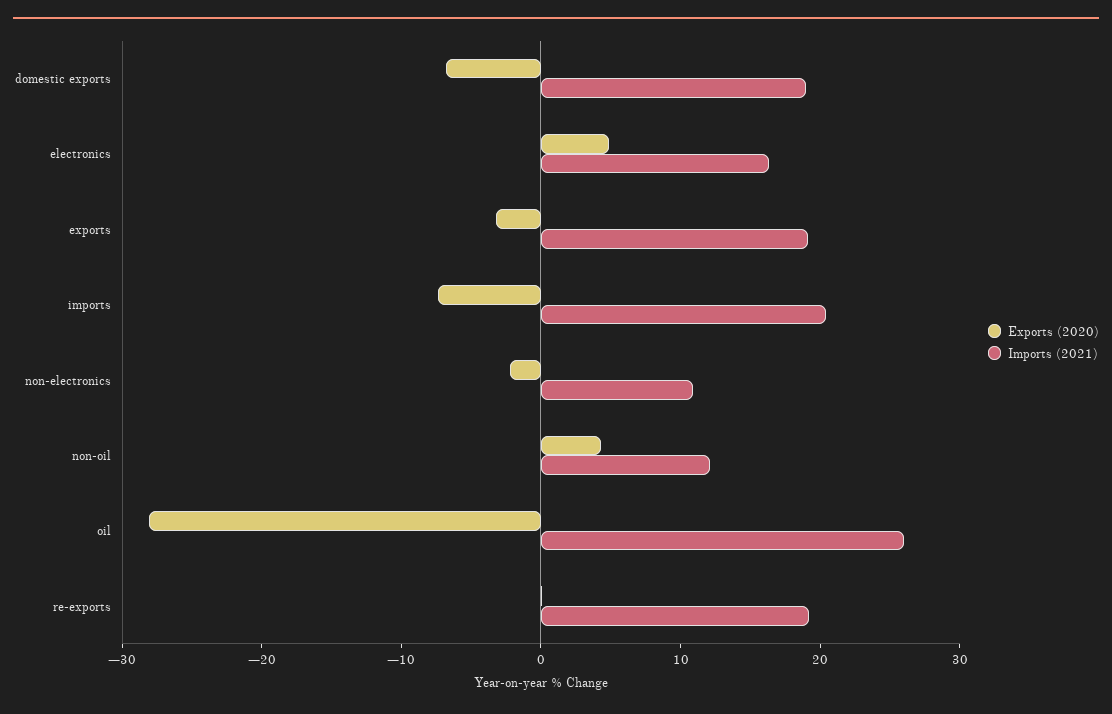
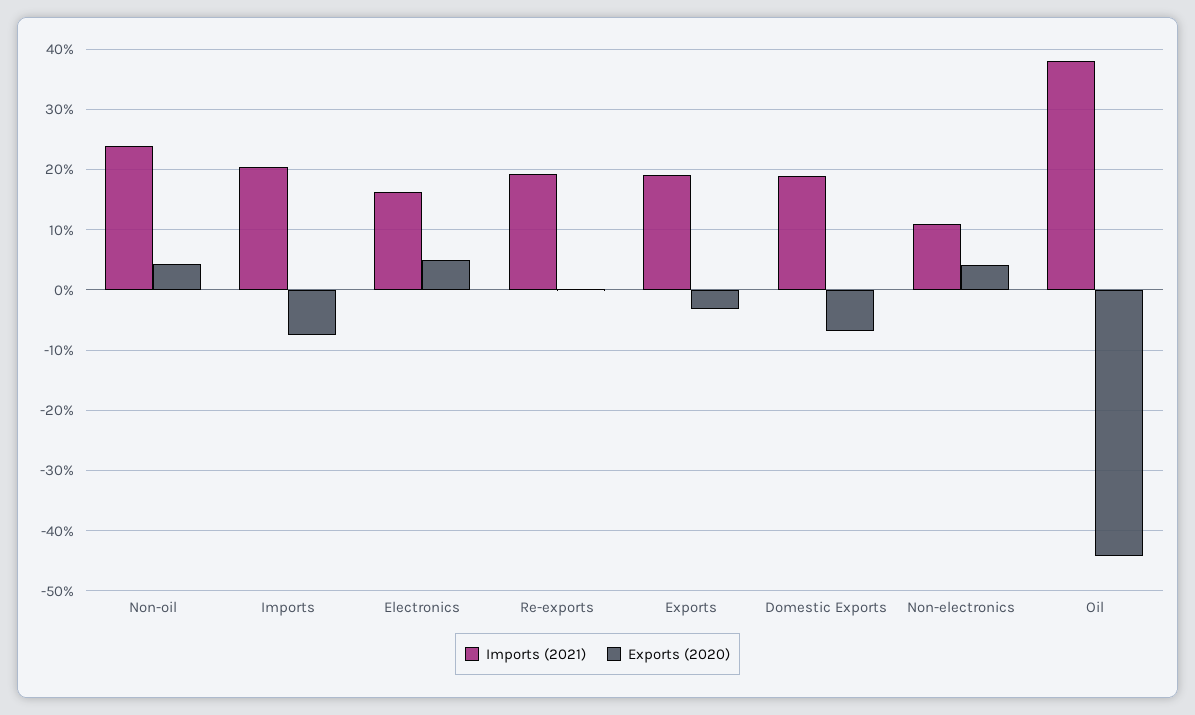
Exports (2020), non-electronics: -2 -> 4
Imports (2021), non-oil: 12 -> 24
Exports (2020), oil: -28 -> -44
Imports (2021), oil: 26 -> 38

